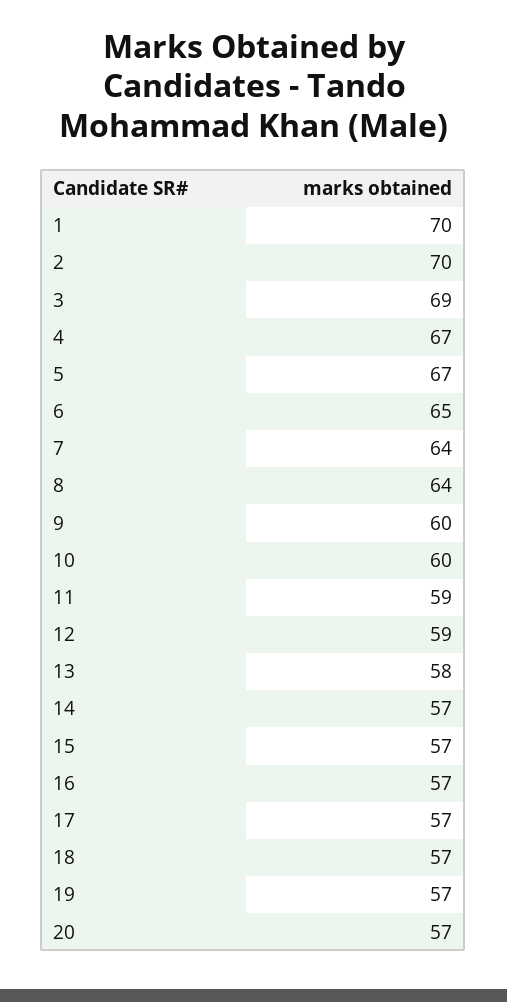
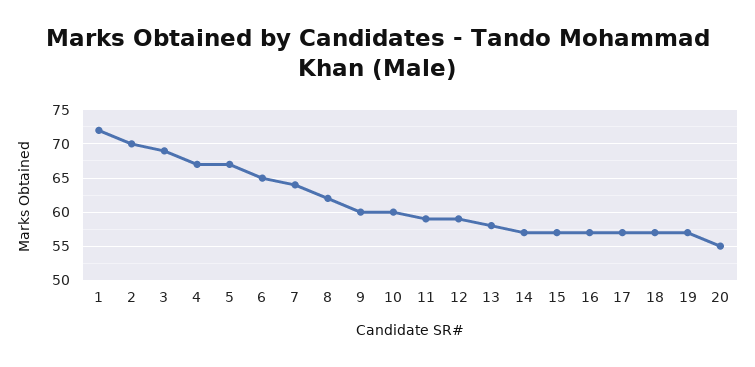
1: 70 -> 72
8: 64 -> 62
20: 57 -> 55

